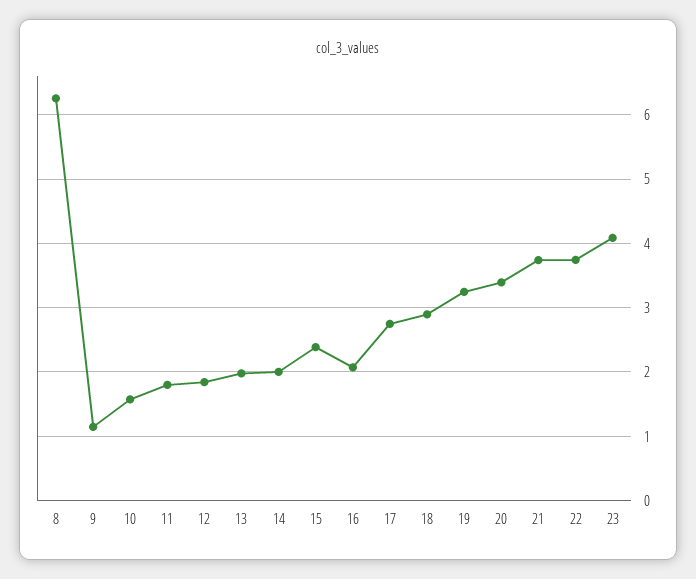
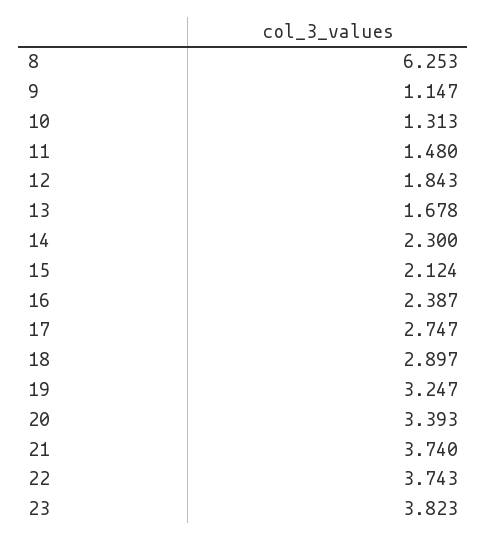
10: 1.6 -> 1.313
11: 1.8 -> 1.48
13: 2 -> 1.678
14: 2 -> 2.3
15: 2.4 -> 2.124
16: 2.1 -> 2.387
23: 4.1 -> 3.823

